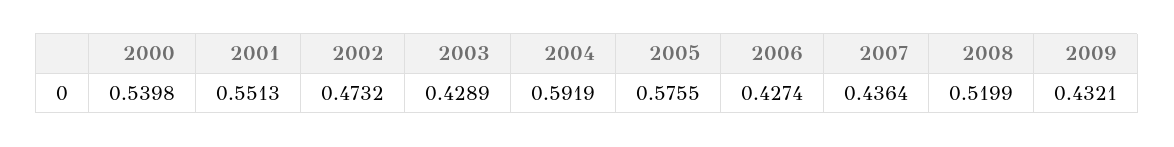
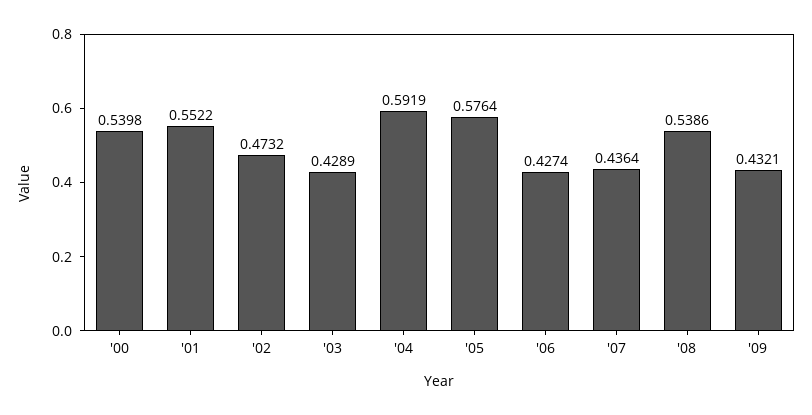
2001: 0.5513 -> 0.5522
2005: 0.5755 -> 0.5764
2008: 0.5199 -> 0.5386

